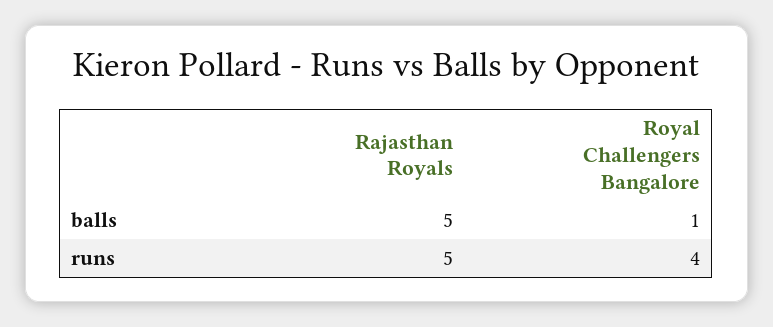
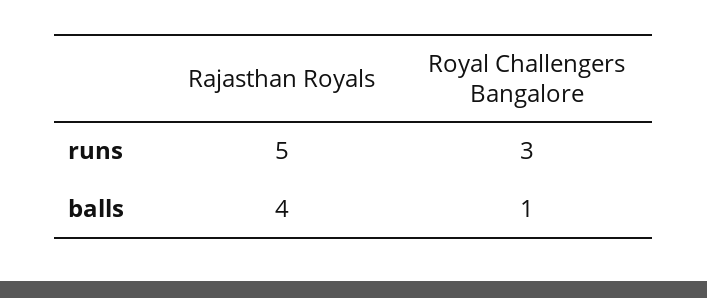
Rajasthan Royals, balls: 5 -> 4
Royal Challengers Bangalore, runs: 4 -> 3

